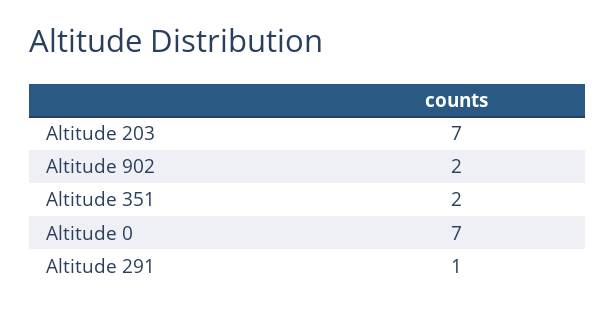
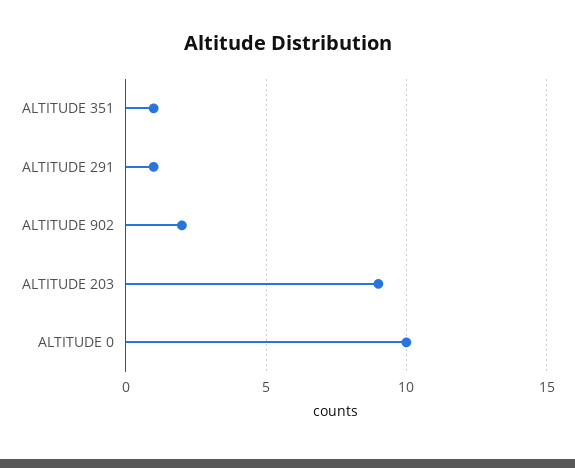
Altitude 203: 7 -> 9
Altitude 351: 2 -> 1
Altitude 0: 7 -> 10

